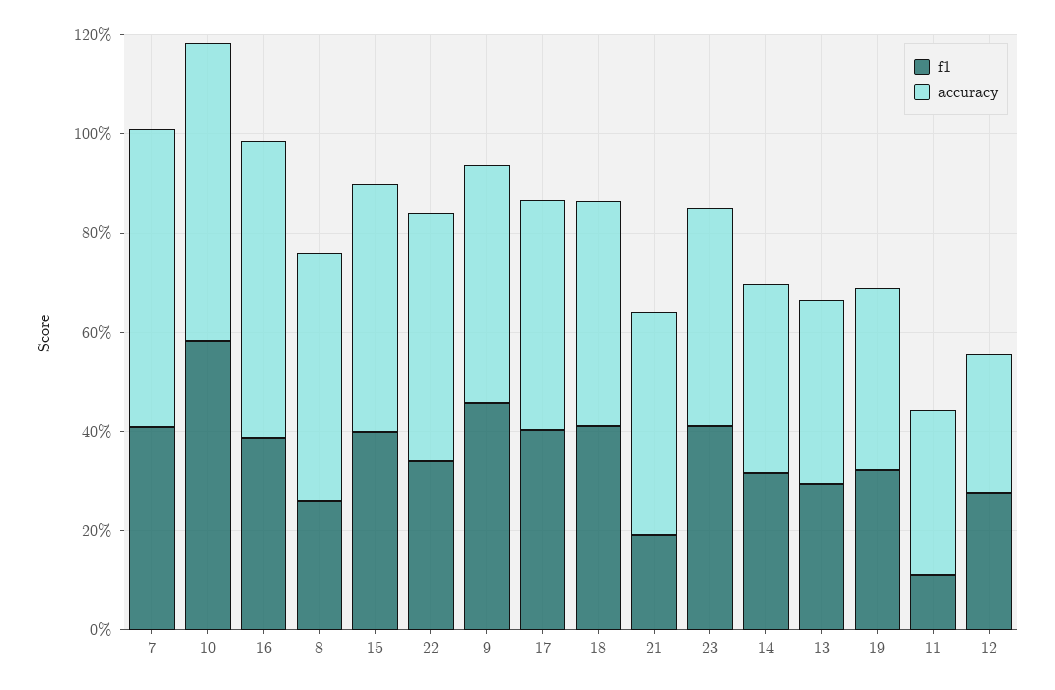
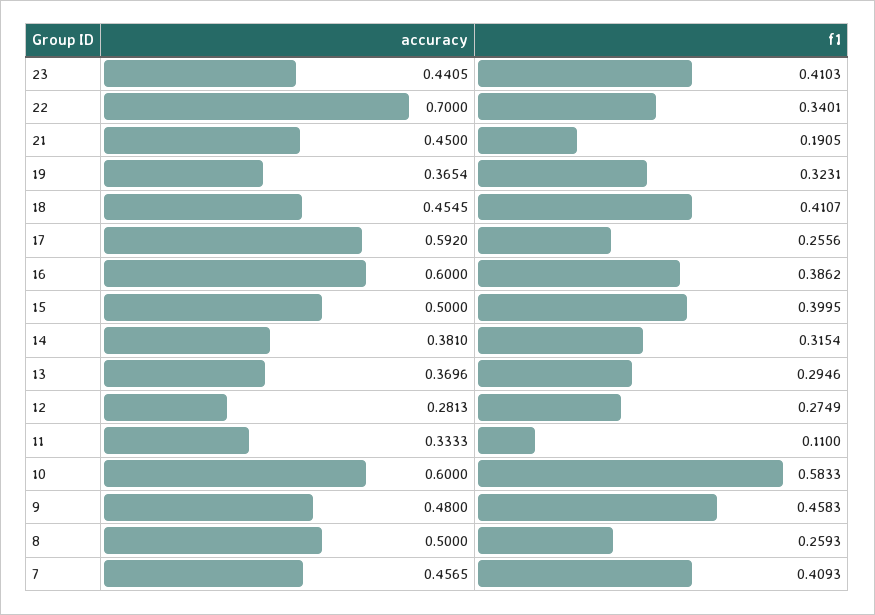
accuracy, 7: 0.6 -> 0.4565
accuracy, 22: 0.5 -> 0.7
f1, 17: 0.4 -> 0.2556
accuracy, 17: 0.45 -> 0.592

